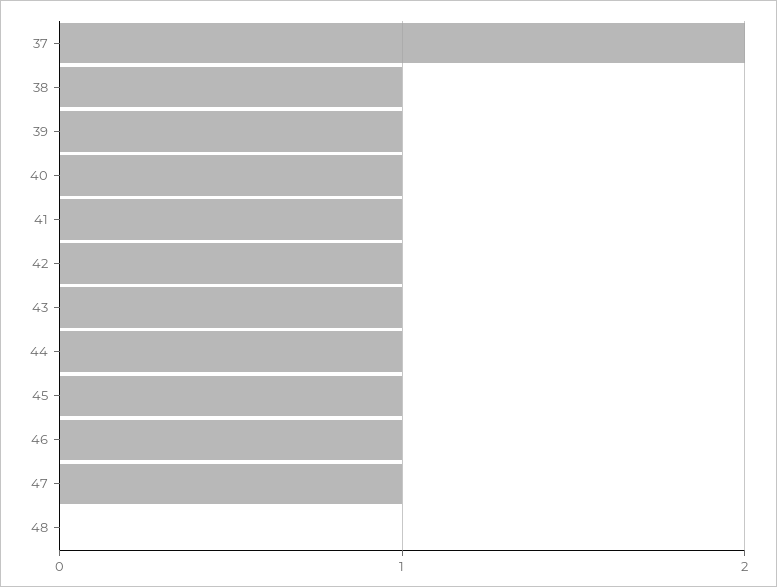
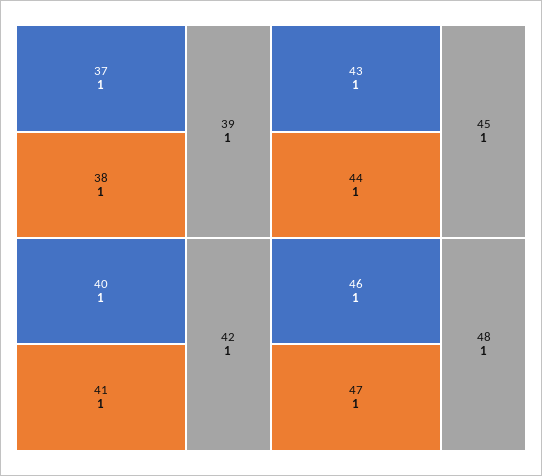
37: 2 -> 1
48: 0 -> 1

